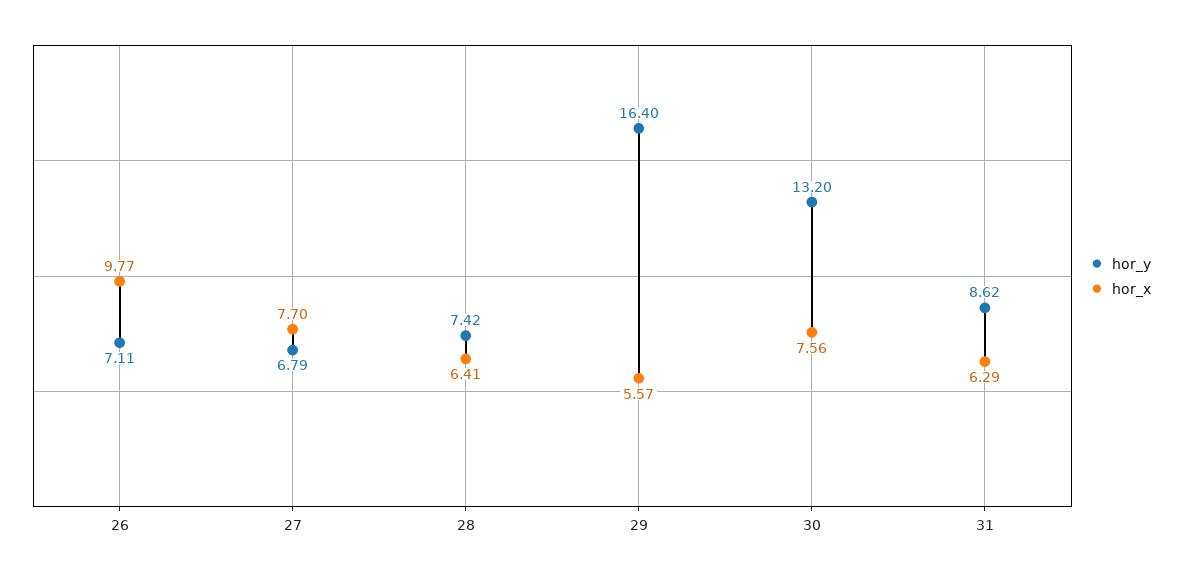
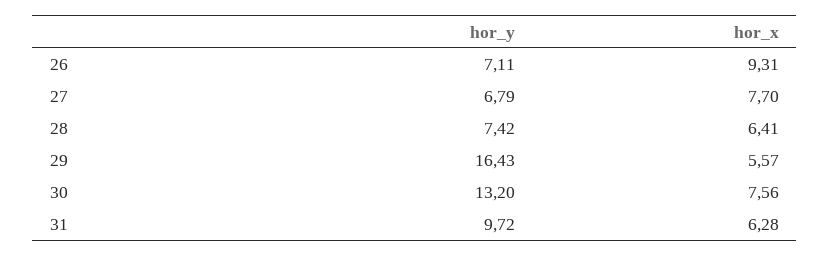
hor_x, 26: 9.77 -> 9.31
hor_y, 29: 16.4 -> 16.43
hor_y, 31: 8.62 -> 9.72
hor_x, 31: 6.29 -> 6.28

